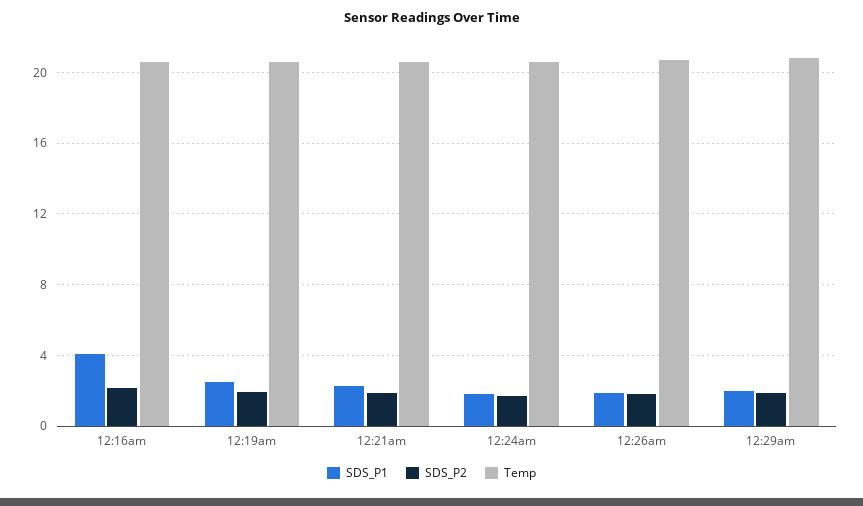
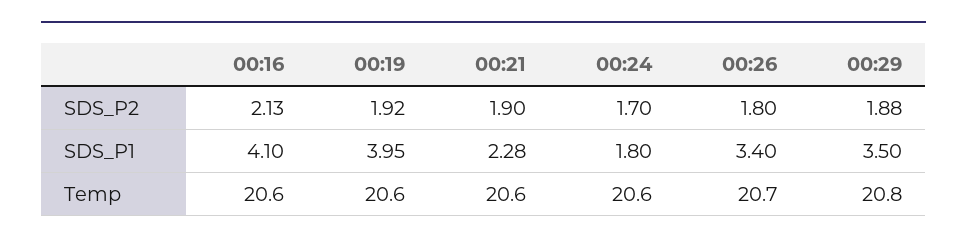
SDS_P1, 12:19am: 2.5 -> 3.95
SDS_P1, 12:26am: 2 -> 3.4
SDS_P1, 12:29am: 2 -> 3.5

